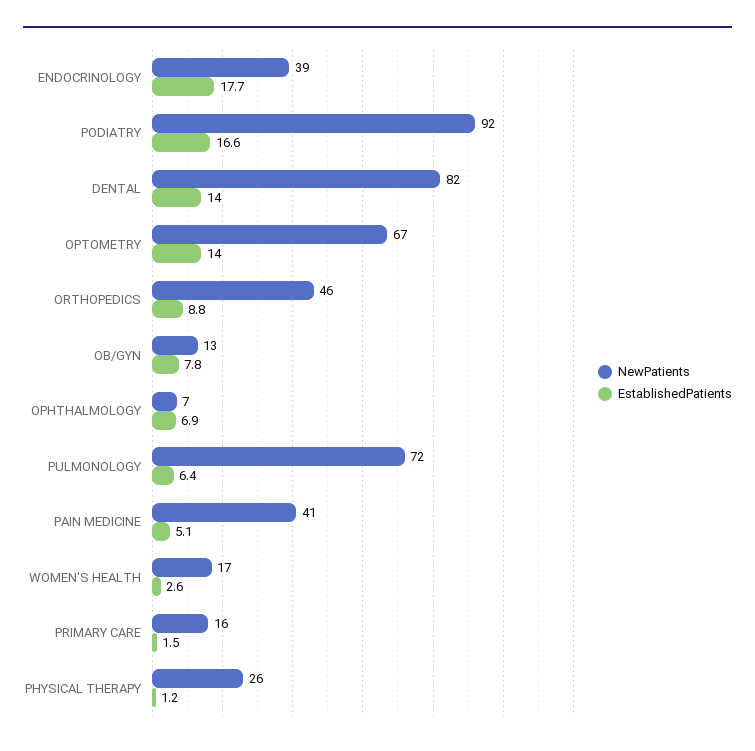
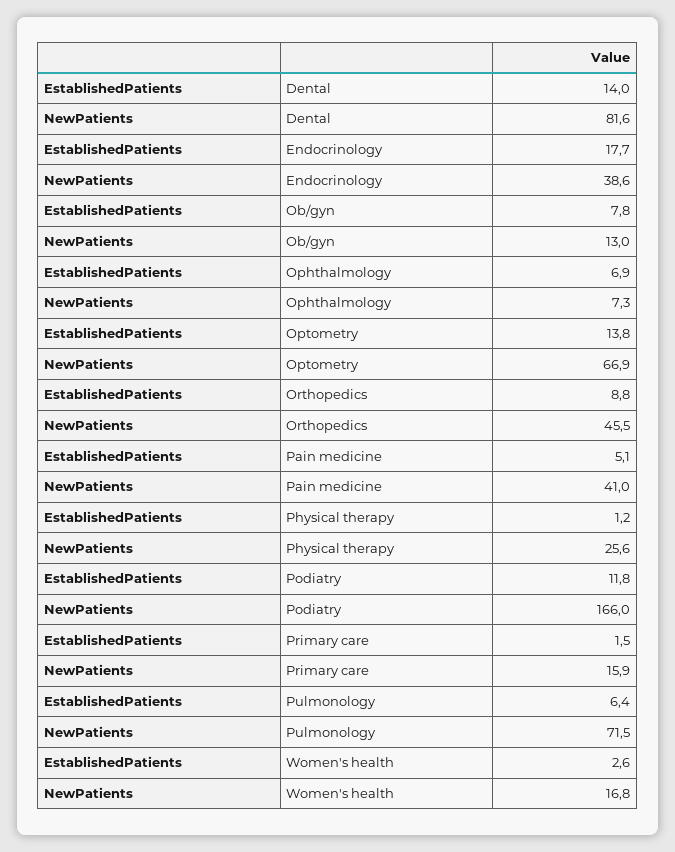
NewPatients, PODIATRY: 92 -> 166
EstablishedPatients, PODIATRY: 16.6 -> 11.8
EstablishedPatients, OPTOMETRY: 14 -> 13.8

